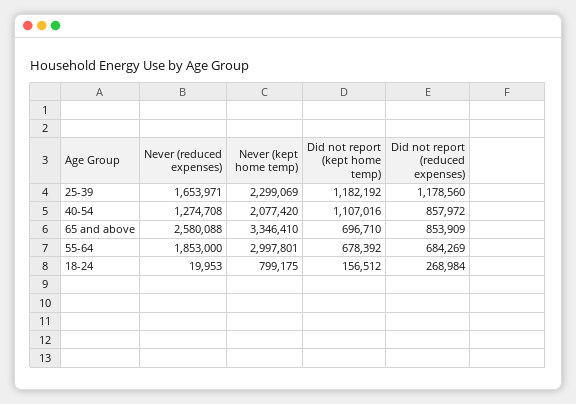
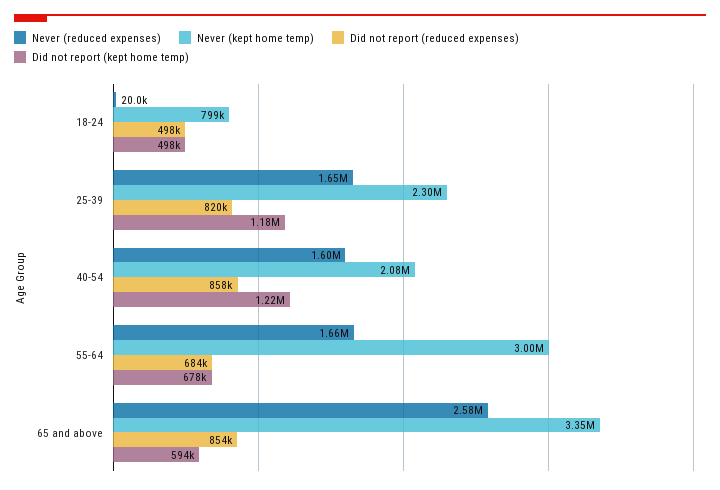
Did not report (reduced expenses), 25-39: 1178560 -> 820000
Never (reduced expenses), 40-54: 1274708 -> 1600000
Did not report (kept home temp), 40-54: 1107016 -> 1220000
Did not report (kept home temp), 65 and above: 696710 -> 594000
Never (reduced expenses), 55-64: 1853000 -> 1660000
Did not report (kept home temp), 18-24: 156512 -> 498000
Did not report (reduced expenses), 18-24: 268984 -> 498000

